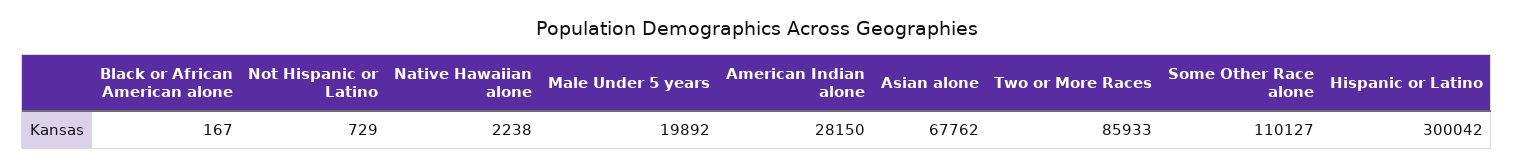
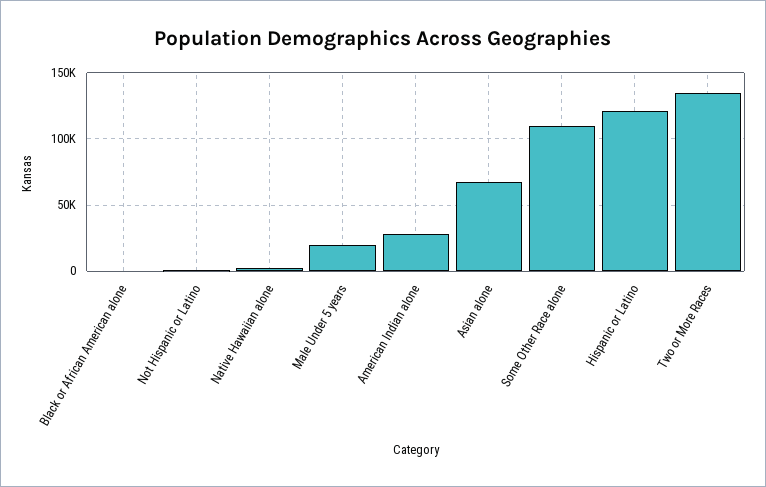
Two or More Races: 85933 -> 135000
Hispanic or Latino: 300042 -> 120000

